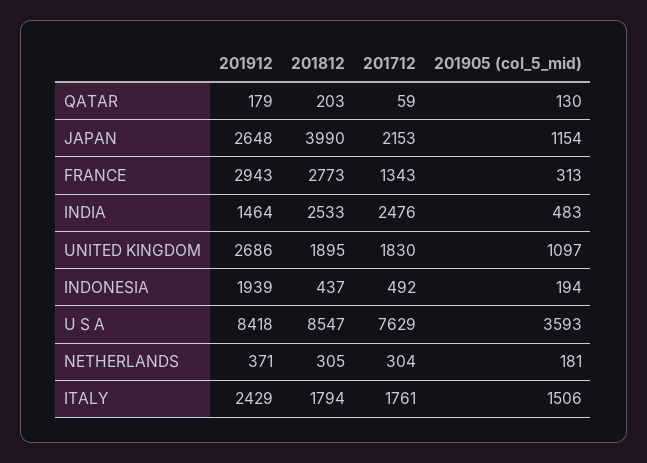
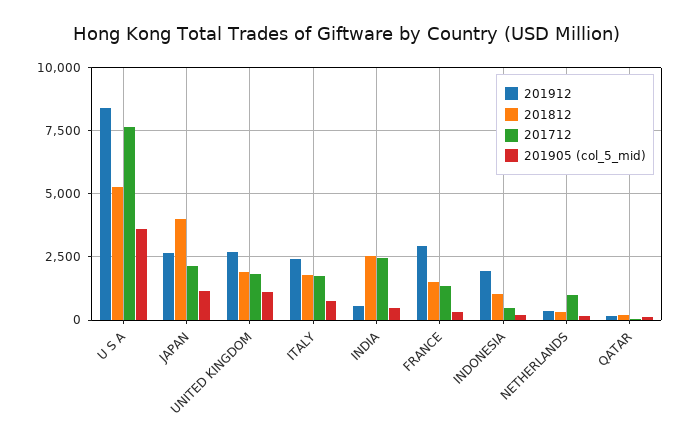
201812, FRANCE: 2773 -> 1500
201912, INDIA: 1464 -> 500
201812, INDONESIA: 437 -> 1000
201812, U S A: 8547 -> 5250
201712, NETHERLANDS: 304 -> 1000
201905 (col_5_mid), ITALY: 1506 -> 750

